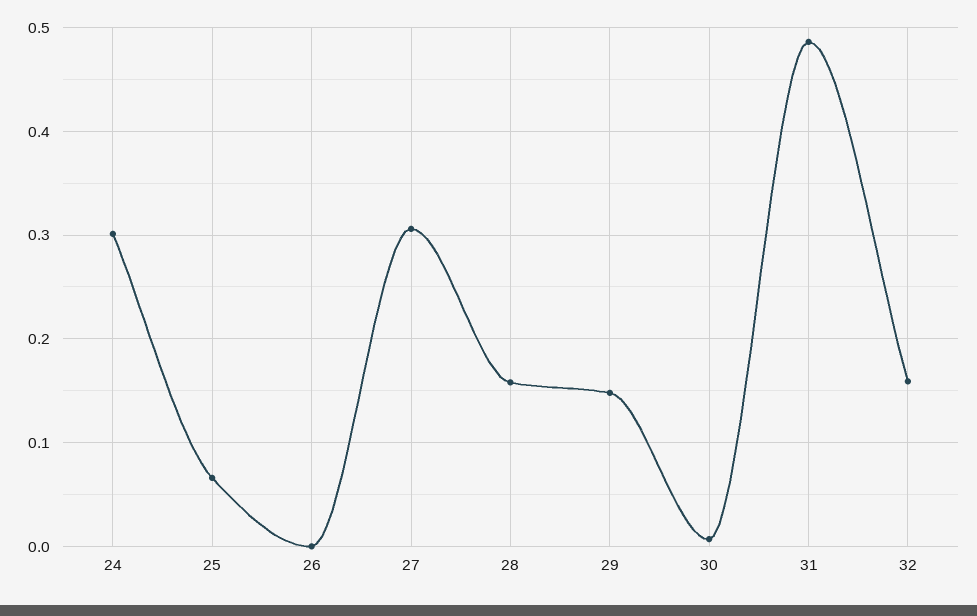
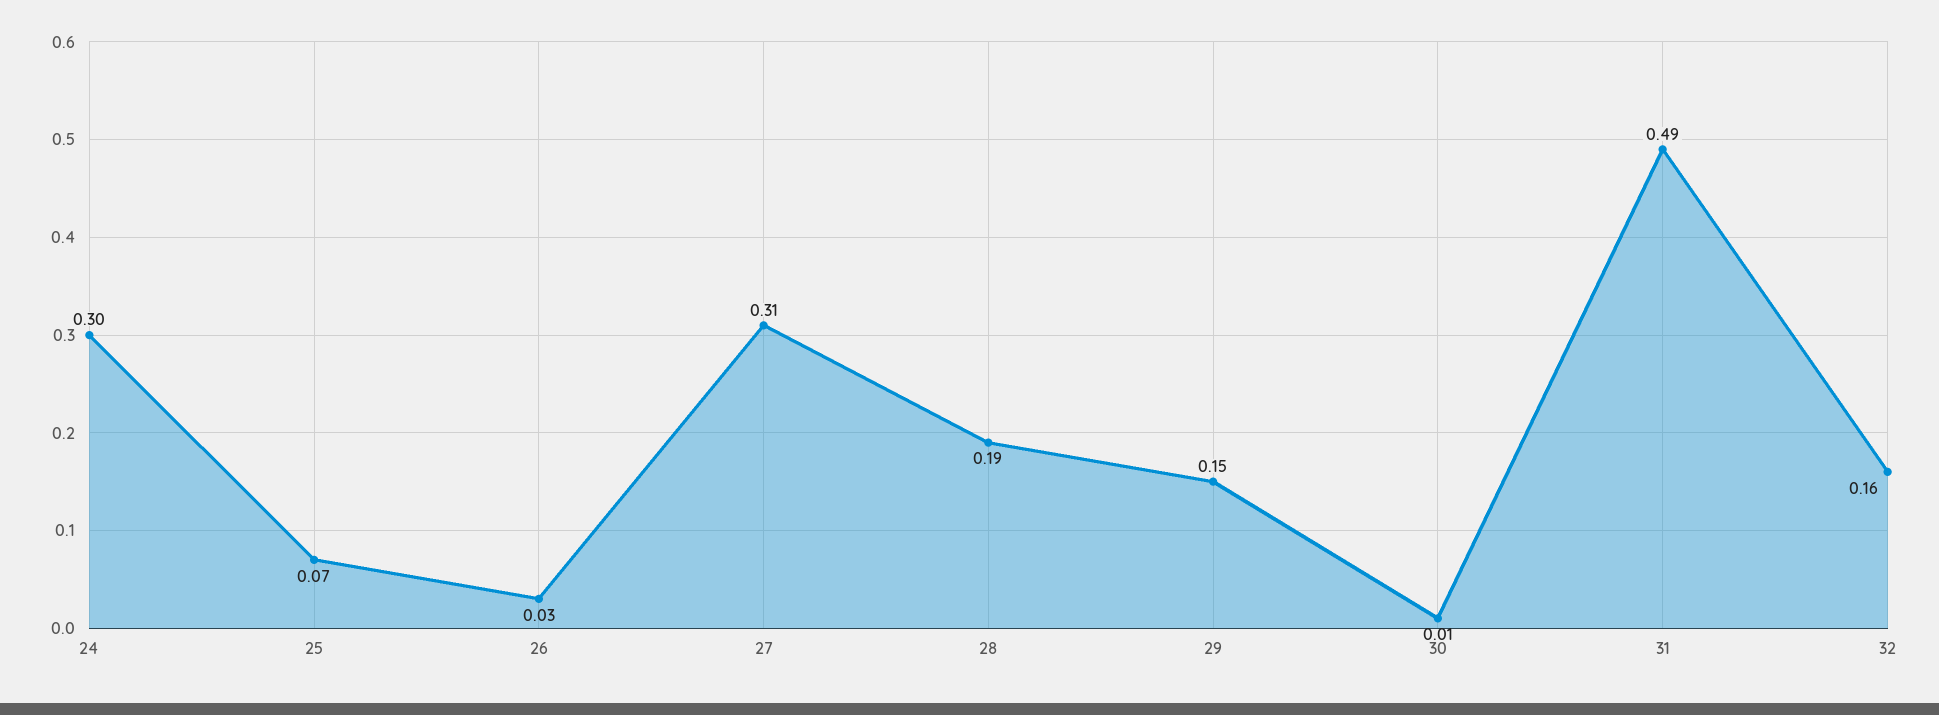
26: 0 -> 0.03
28: 0.16 -> 0.19

